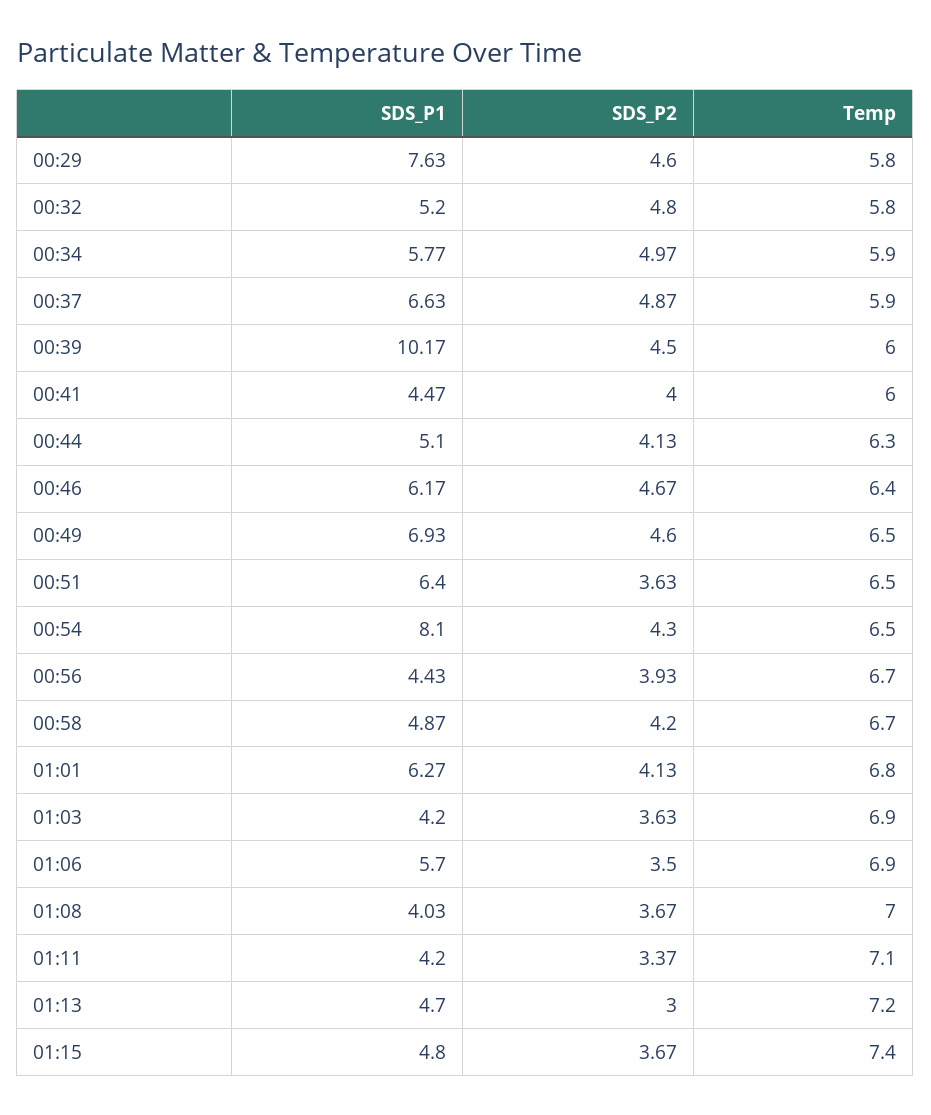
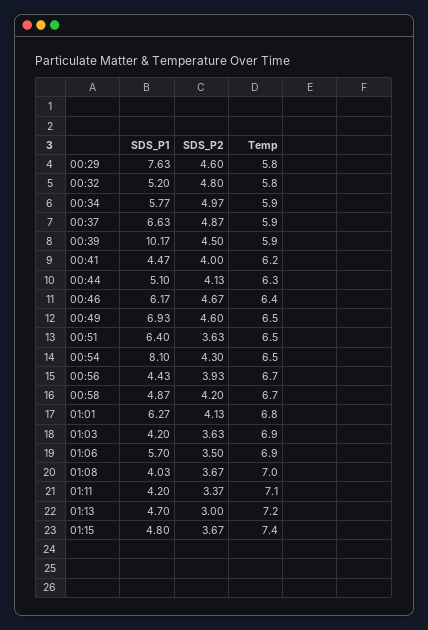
Temp, 00:39: 6 -> 5.9
Temp, 00:41: 6 -> 6.2

